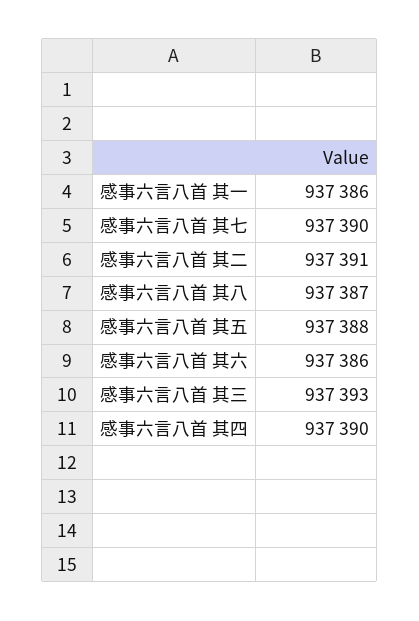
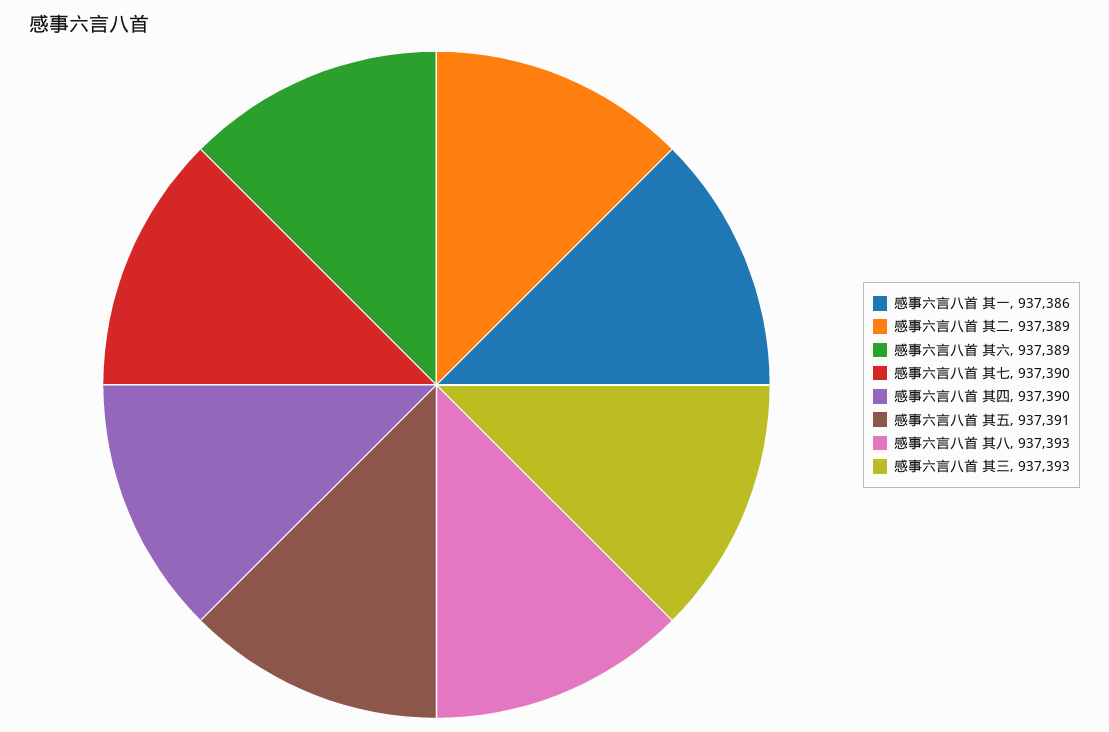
感事六言八首 其二: 937391 -> 937389
感事六言八首 其八: 937387 -> 937393
感事六言八首 其五: 937388 -> 937391
感事六言八首 其六: 937386 -> 937389

